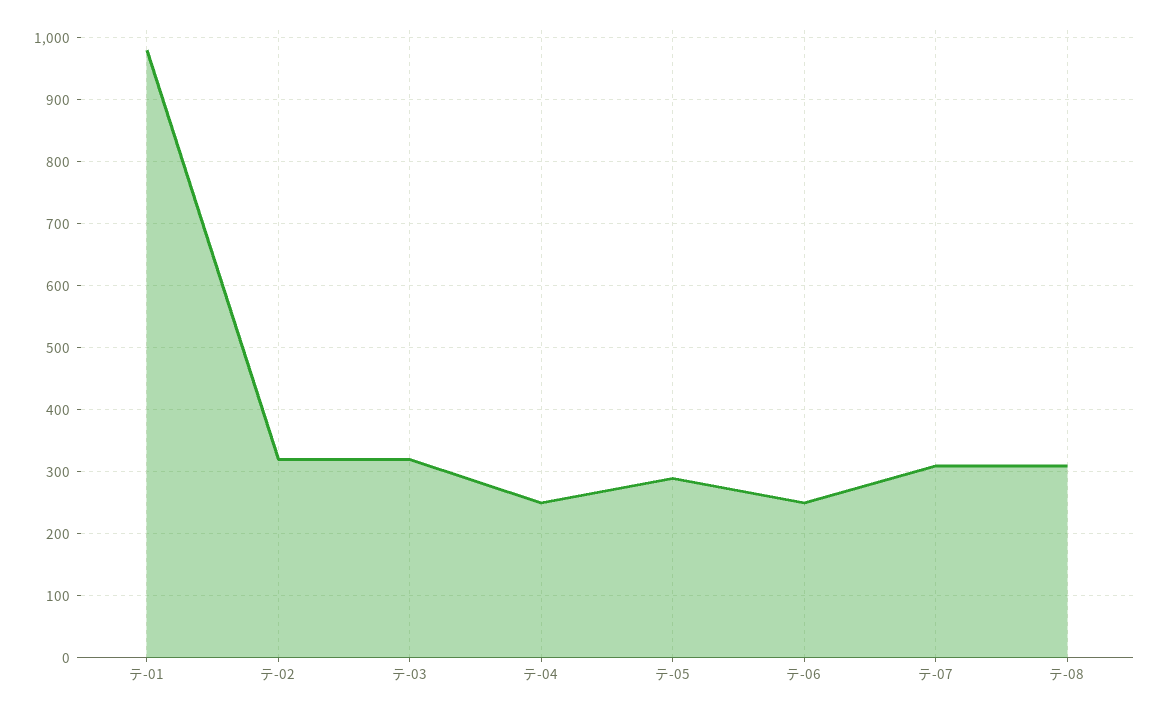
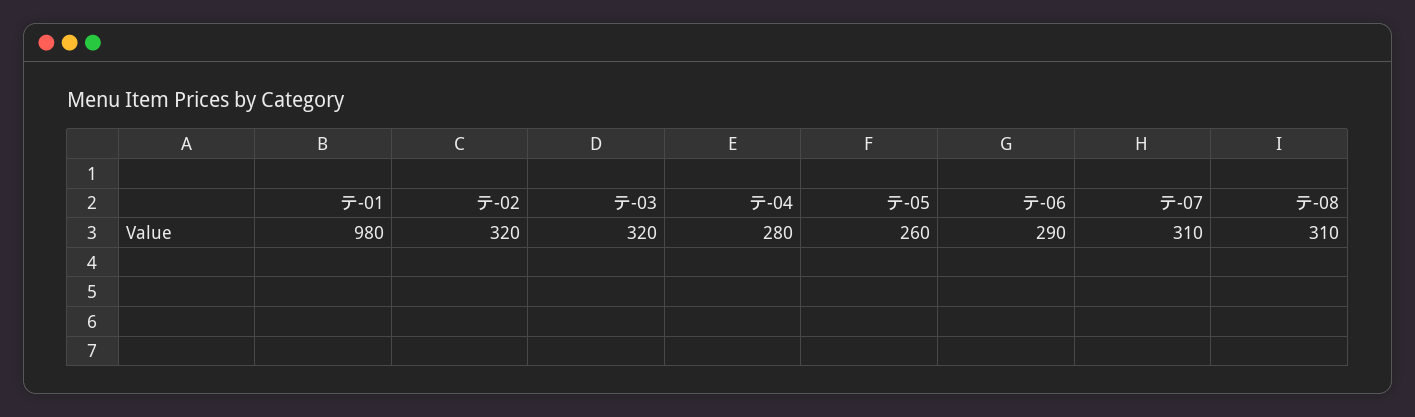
テ-04: 250 -> 280
テ-05: 290 -> 260
テ-06: 250 -> 290

